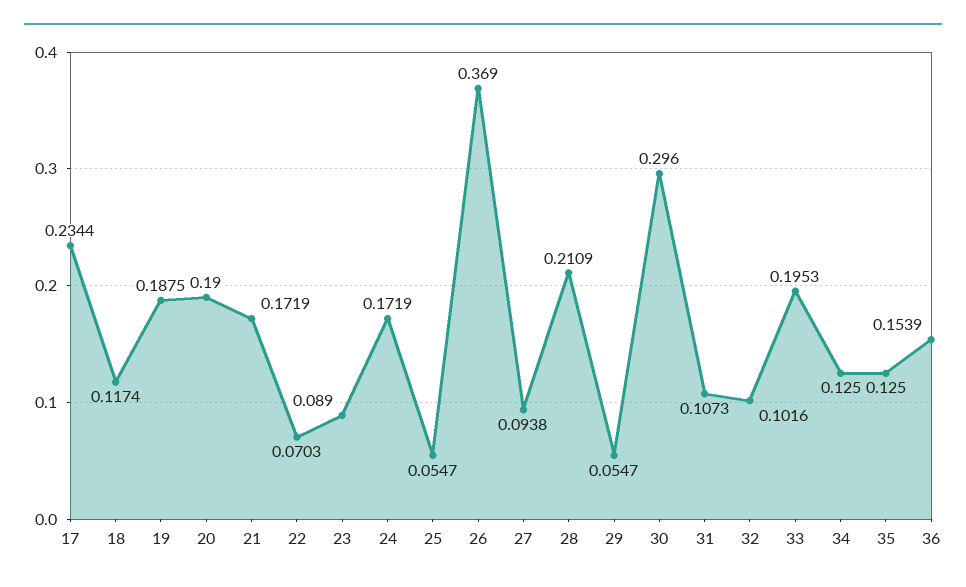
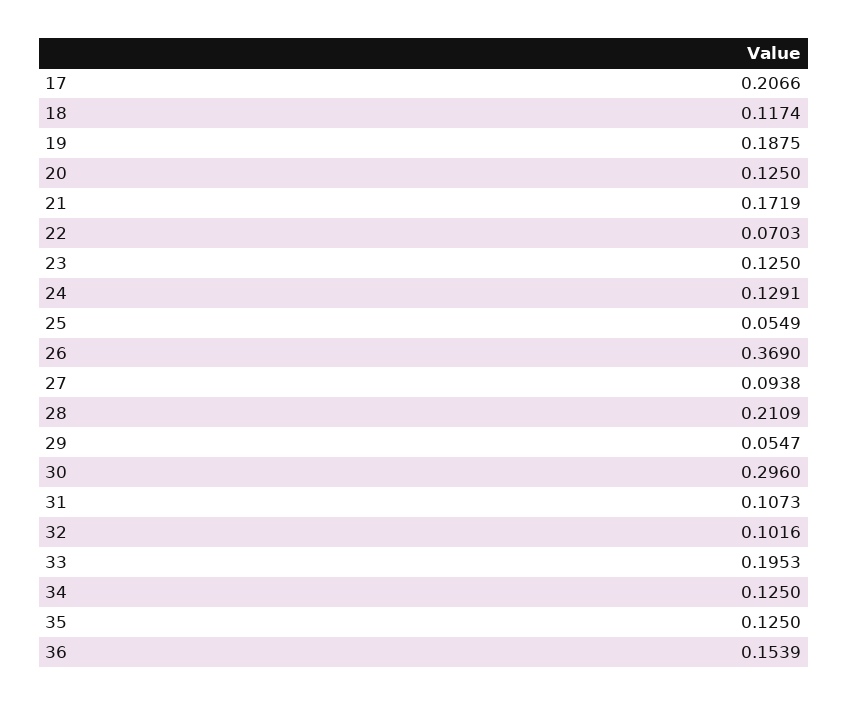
17: 0.2344 -> 0.2066
20: 0.19 -> 0.125
23: 0.089 -> 0.125
24: 0.1719 -> 0.1291
25: 0.0547 -> 0.0549

